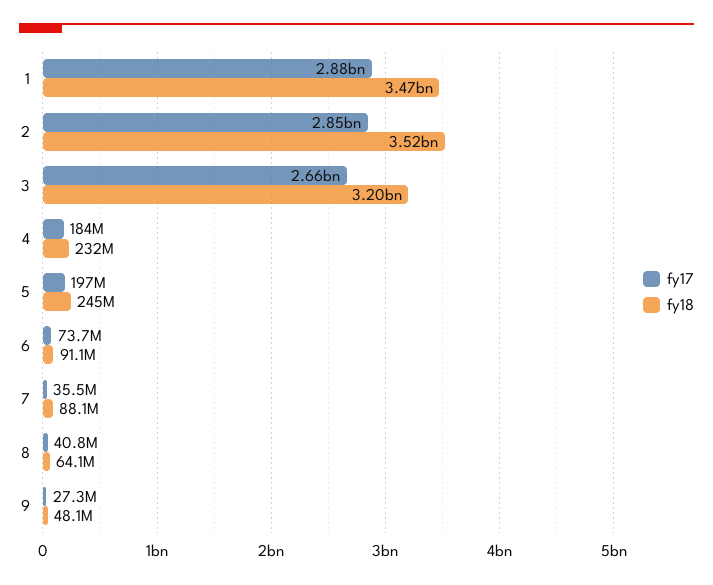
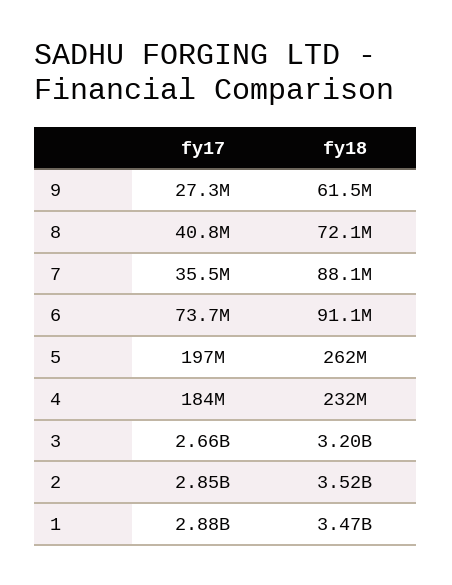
fy18, 5: 245000000 -> 262000000
fy18, 8: 64100000 -> 72100000
fy18, 9: 48100000 -> 61500000

